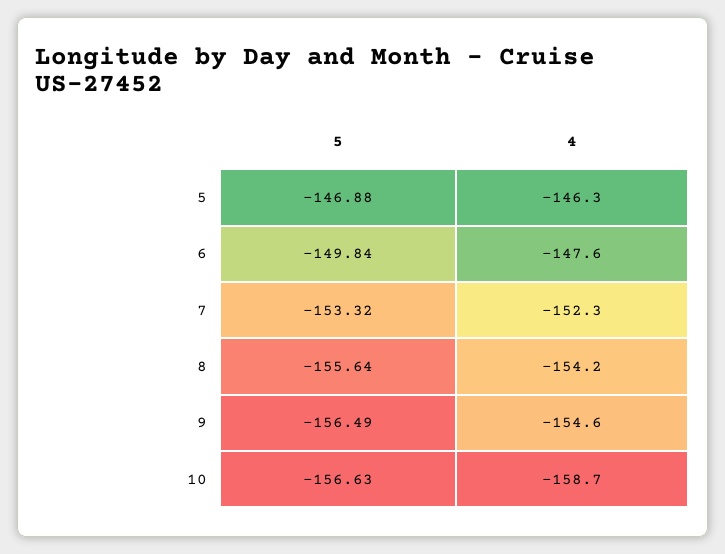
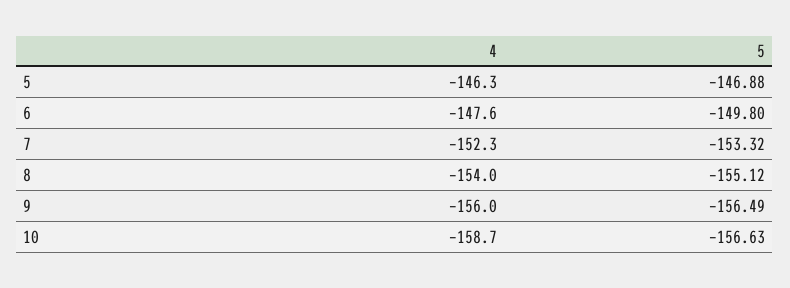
5, 6: -149.84 -> -149.8
5, 8: -155.64 -> -155.12
4, 8: -154.2 -> -154
4, 9: -154.6 -> -156

